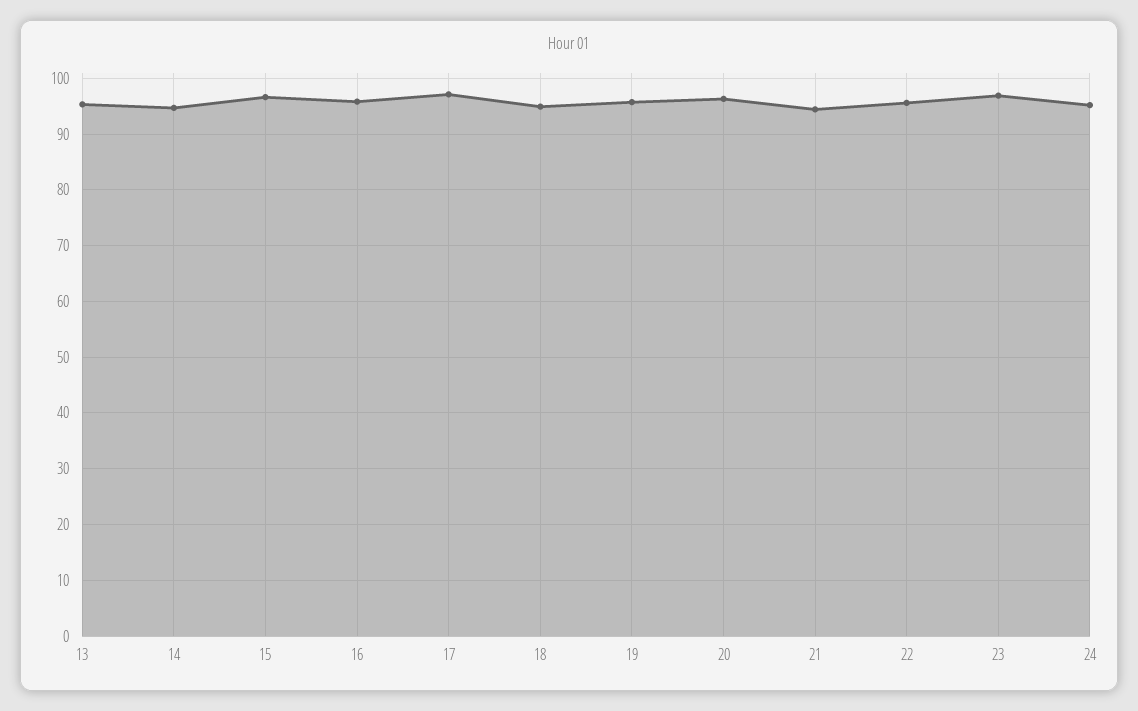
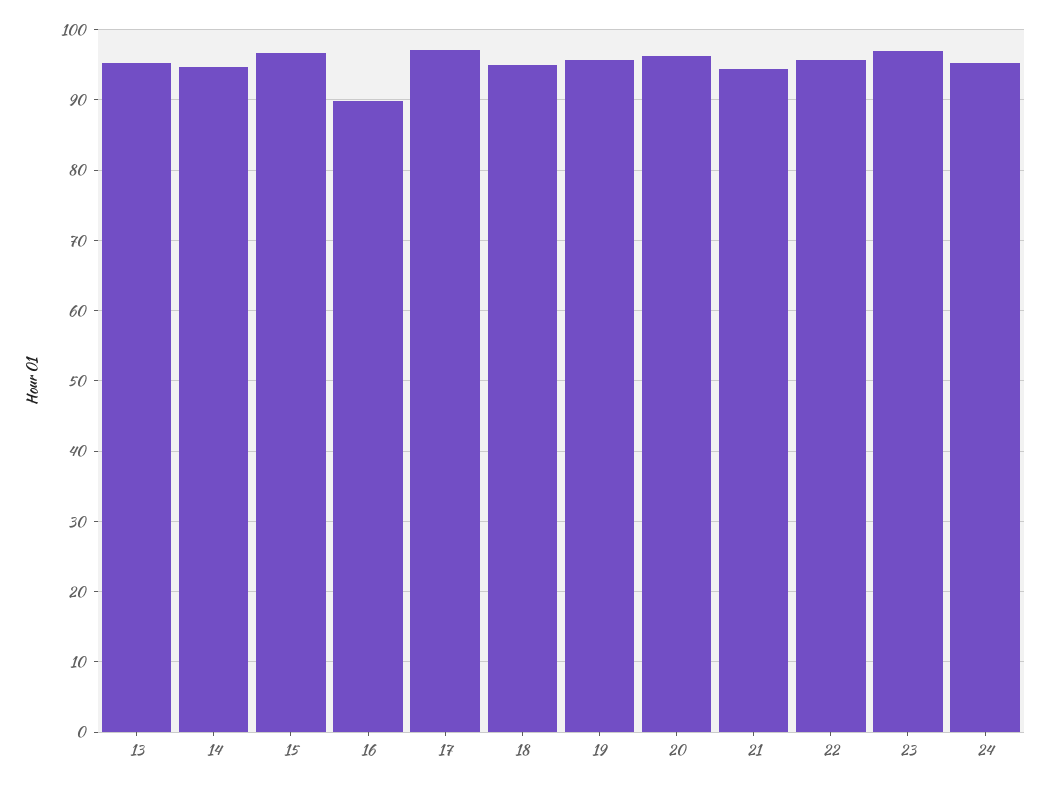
16: 96 -> 90

